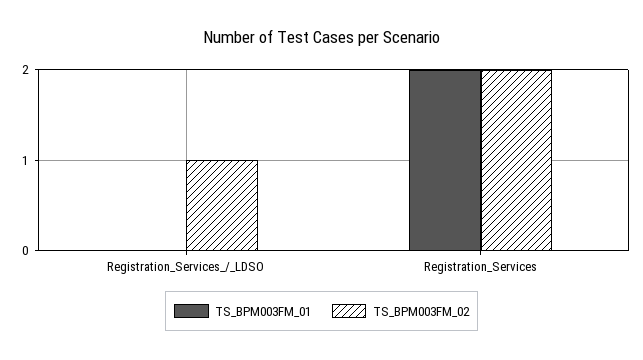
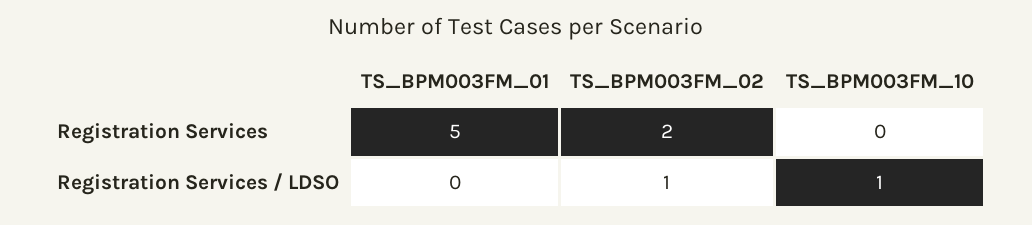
TS_BPM003FM_01, Registration_Services: 2 -> 5
TS_BPM003FM_10, Registration_Services: none -> 0
TS_BPM003FM_10, Registration_Services_/_LDSO: none -> 1

